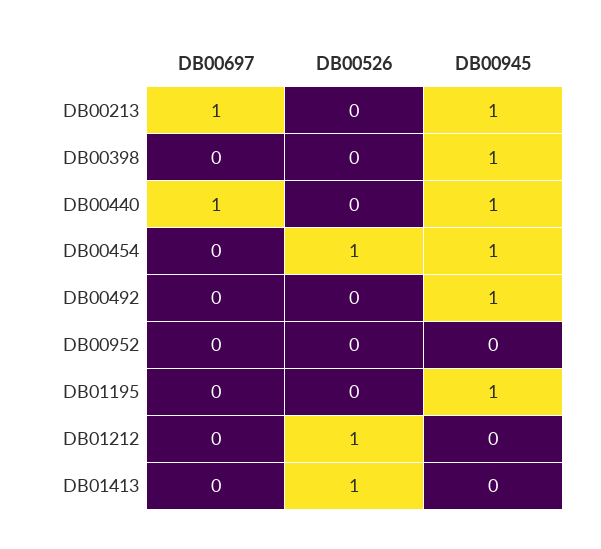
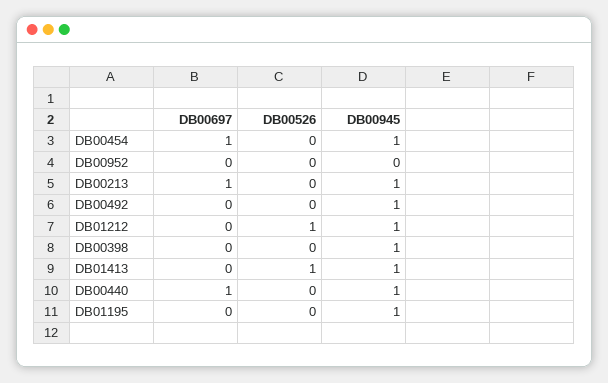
DB00697, DB00454: 0 -> 1
DB00526, DB00454: 1 -> 0
DB00945, DB01212: 0 -> 1
DB00945, DB01413: 0 -> 1

